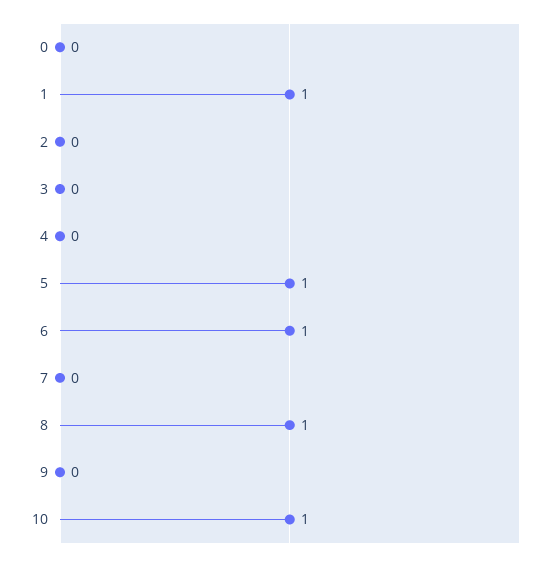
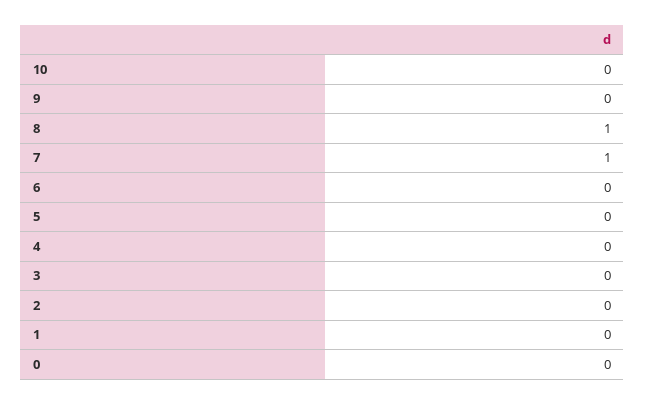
1: 1 -> 0
5: 1 -> 0
6: 1 -> 0
7: 0 -> 1
10: 1 -> 0

